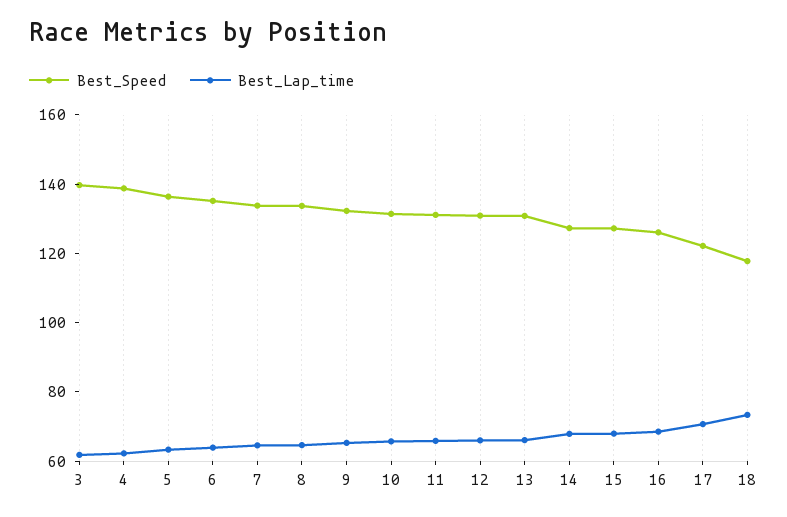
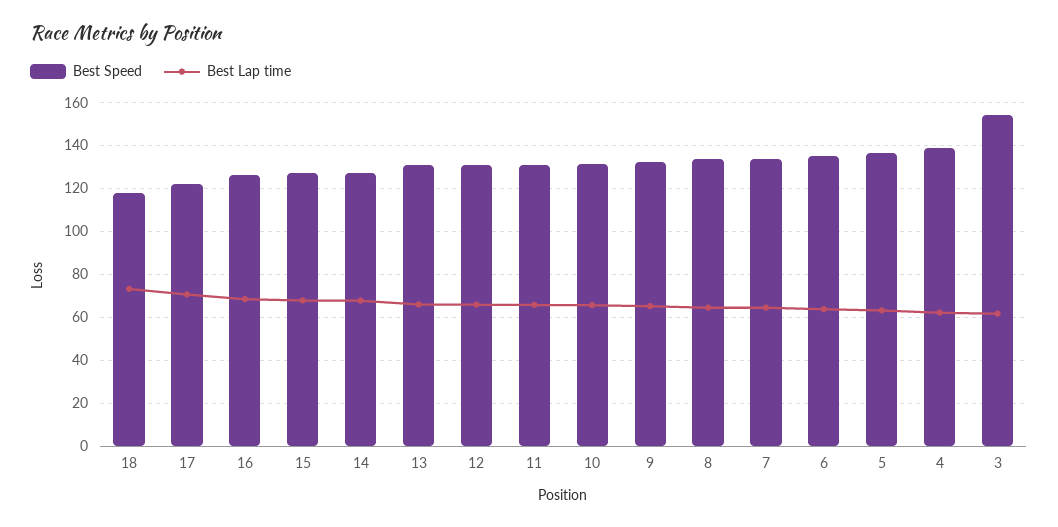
Best_Speed, 3: 140 -> 155

